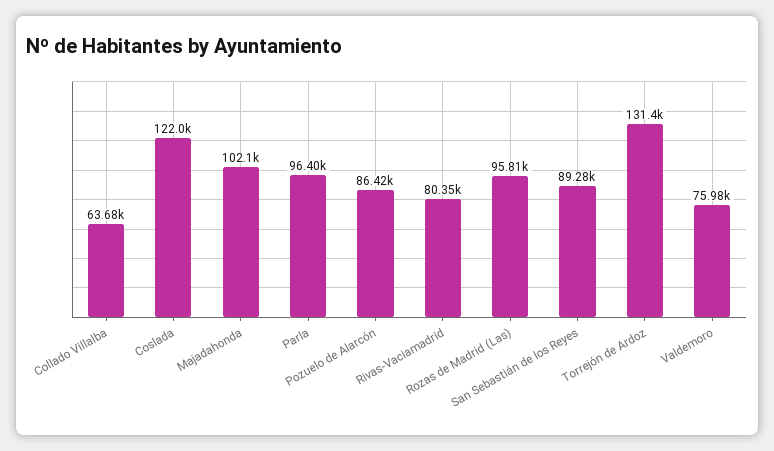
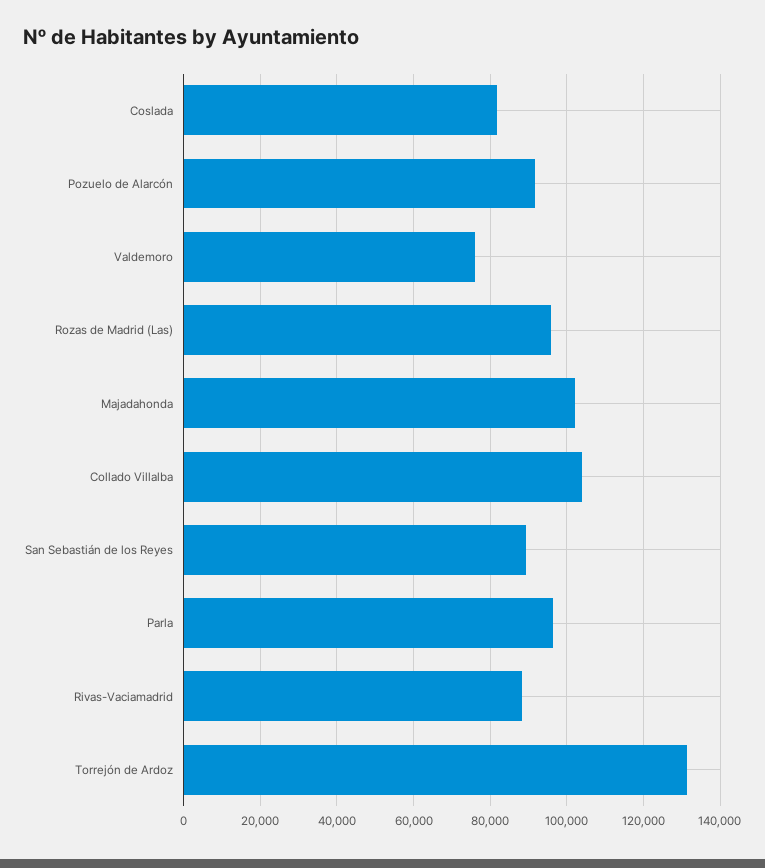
Collado Villalba: 63680 -> 104000
Coslada: 122000 -> 82000
Pozuelo de Alarcón: 86420 -> 92000
Rivas-Vaciamadrid: 80350 -> 88000

